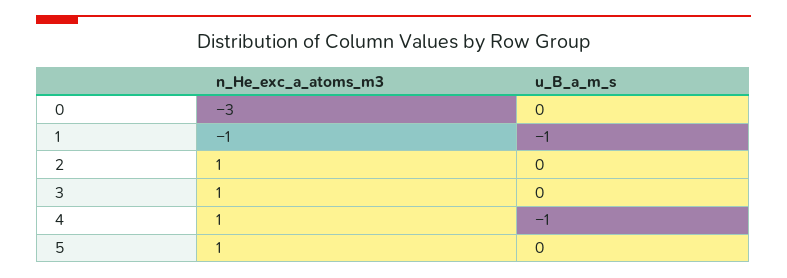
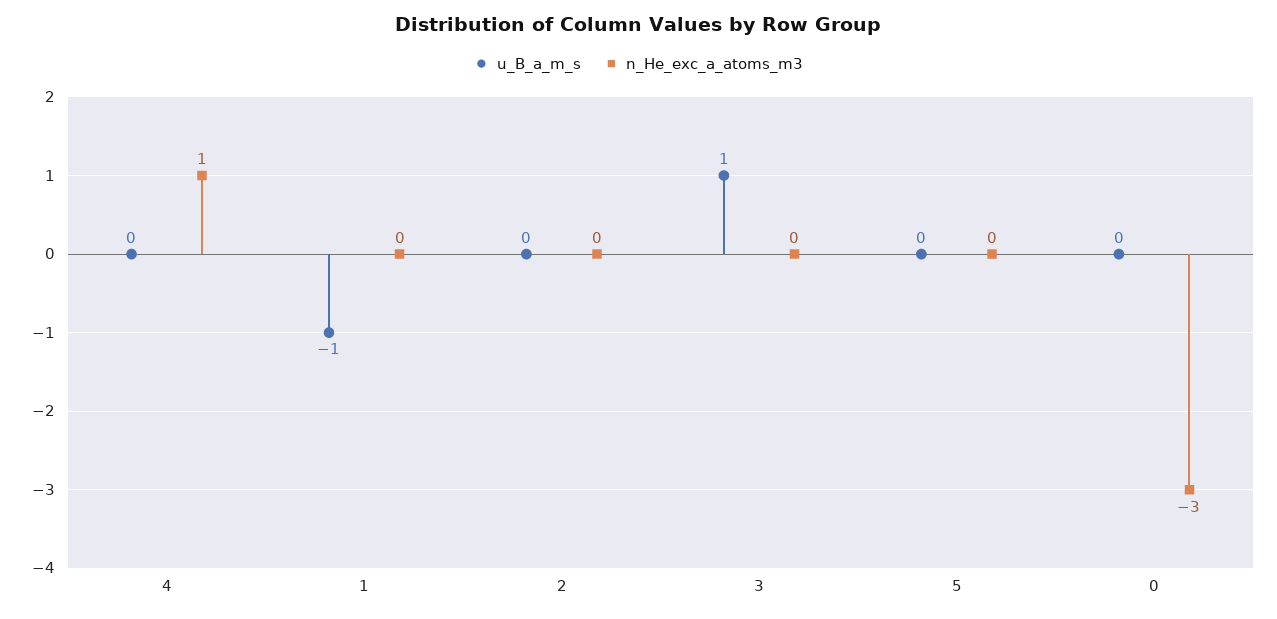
n_He_exc_a_atoms_m3, 1: -1 -> 0
n_He_exc_a_atoms_m3, 2: 1 -> 0
n_He_exc_a_atoms_m3, 3: 1 -> 0
u_B_a_m_s, 3: 0 -> 1
u_B_a_m_s, 4: -1 -> 0
n_He_exc_a_atoms_m3, 5: 1 -> 0

